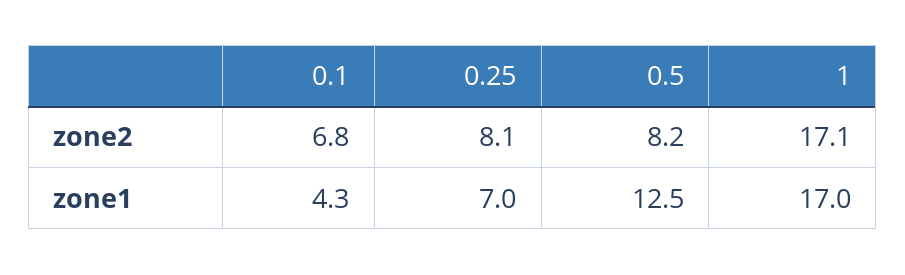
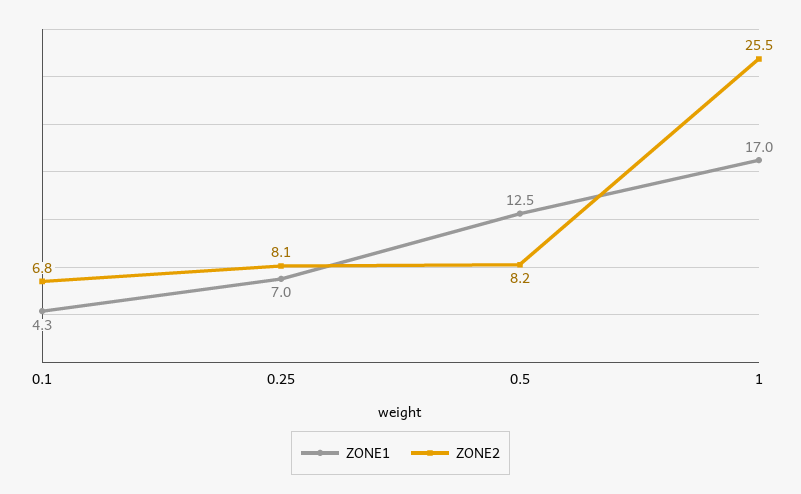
zone2, 1: 17.1 -> 25.5

